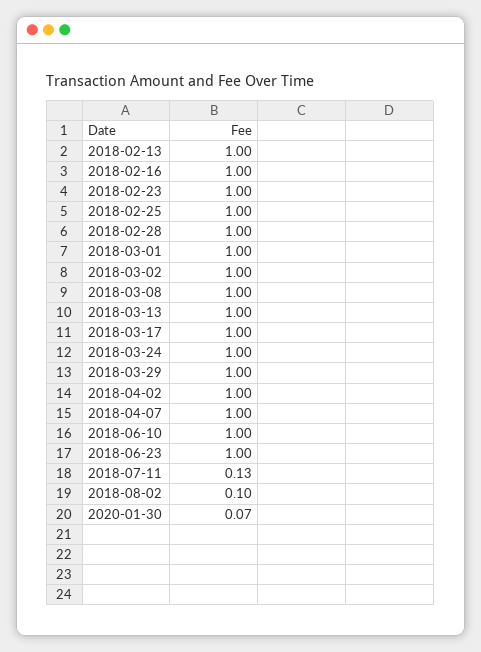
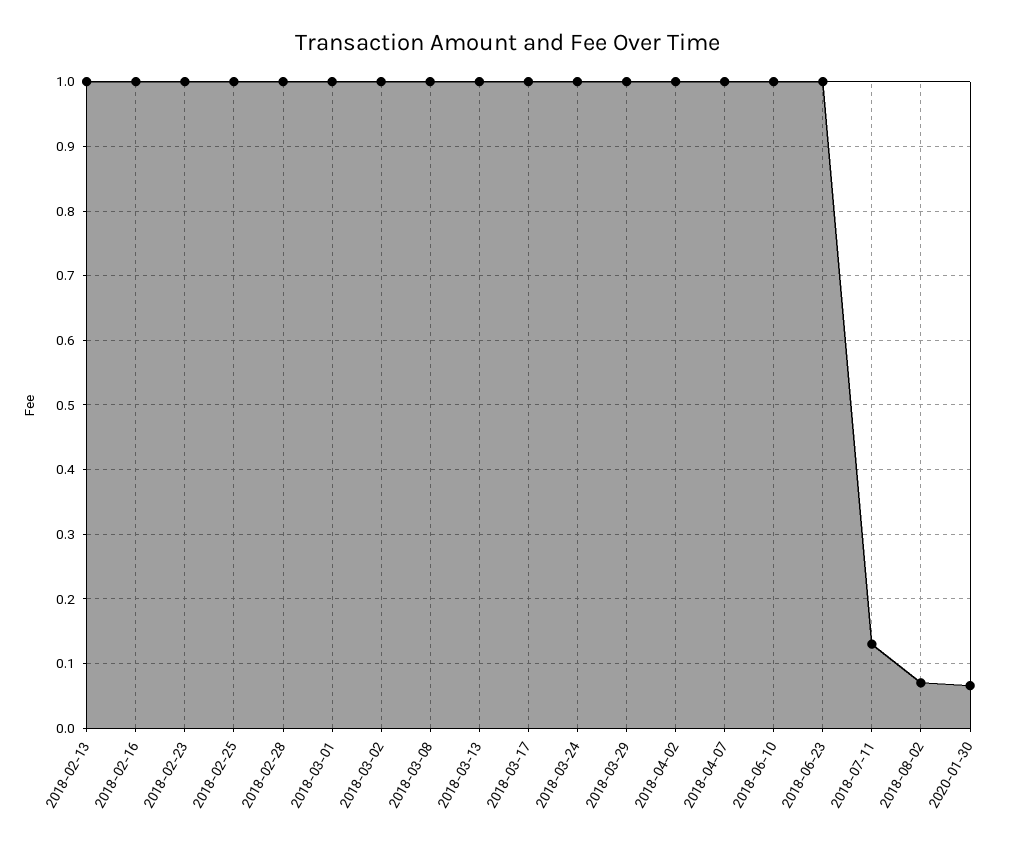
2018-08-02: 0.1 -> 0.07

